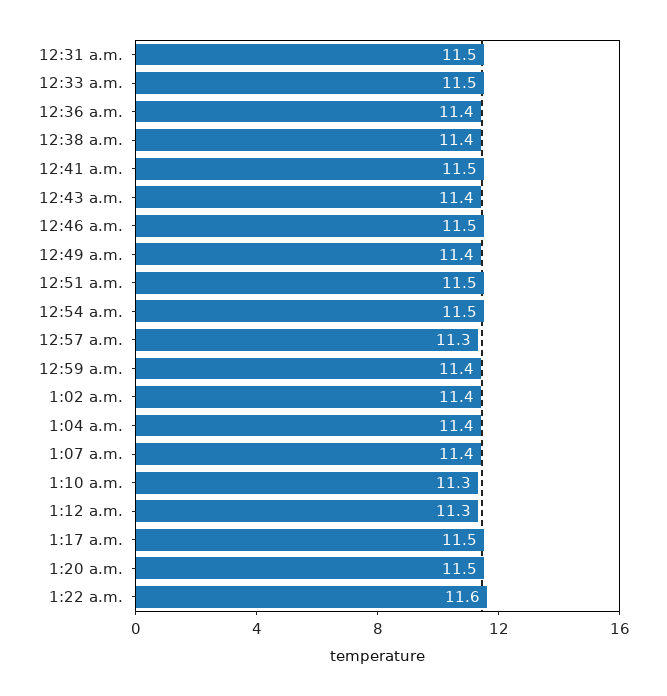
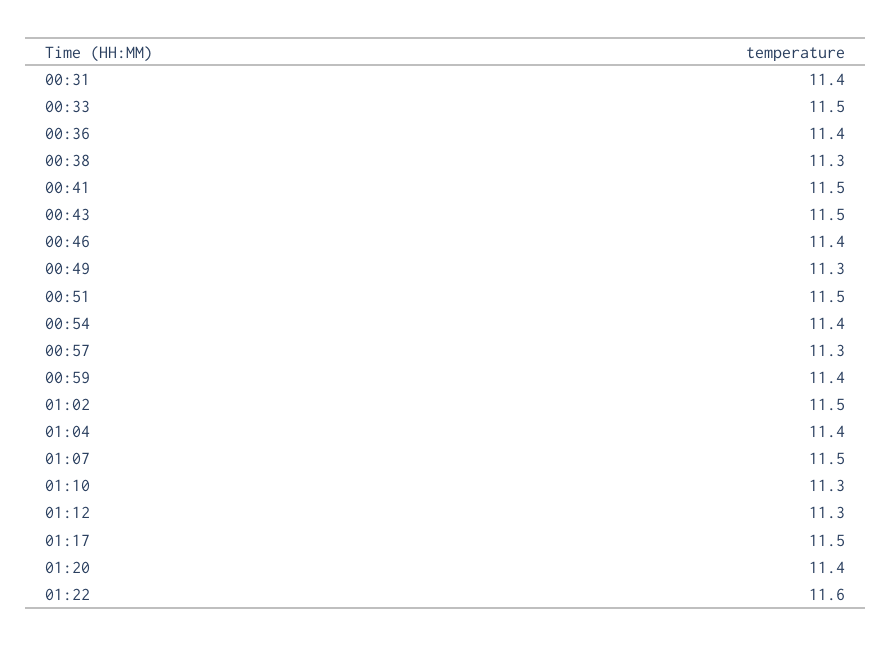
12:31 a.m.: 11.5 -> 11.4
12:38 a.m.: 11.4 -> 11.3
12:43 a.m.: 11.4 -> 11.5
12:46 a.m.: 11.5 -> 11.4
12:49 a.m.: 11.4 -> 11.3
12:54 a.m.: 11.5 -> 11.4
1:02 a.m.: 11.4 -> 11.5
1:07 a.m.: 11.4 -> 11.5
1:20 a.m.: 11.5 -> 11.4

